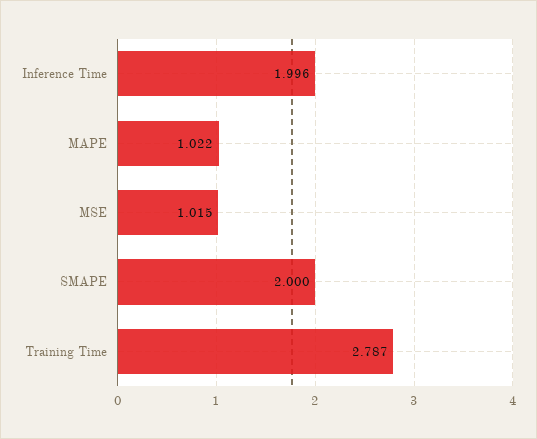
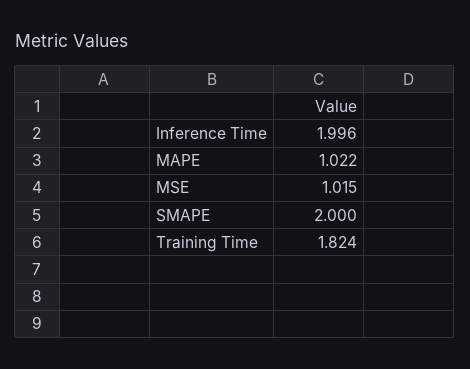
Training Time: 2.787 -> 1.824

